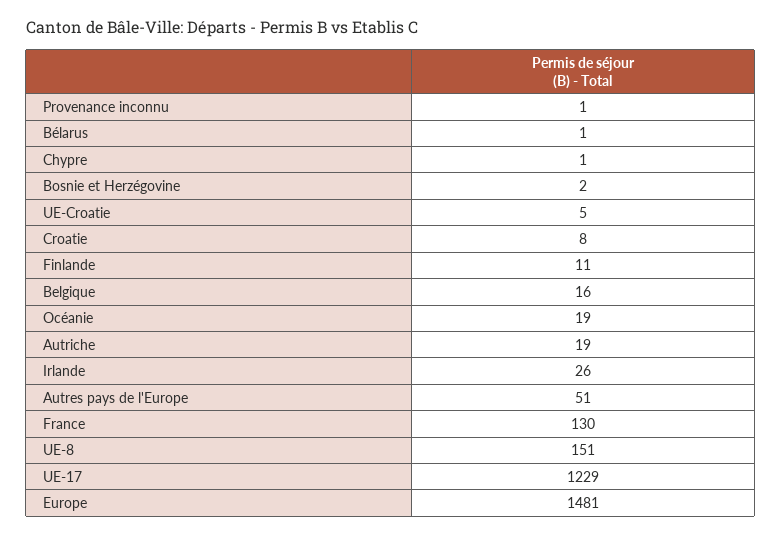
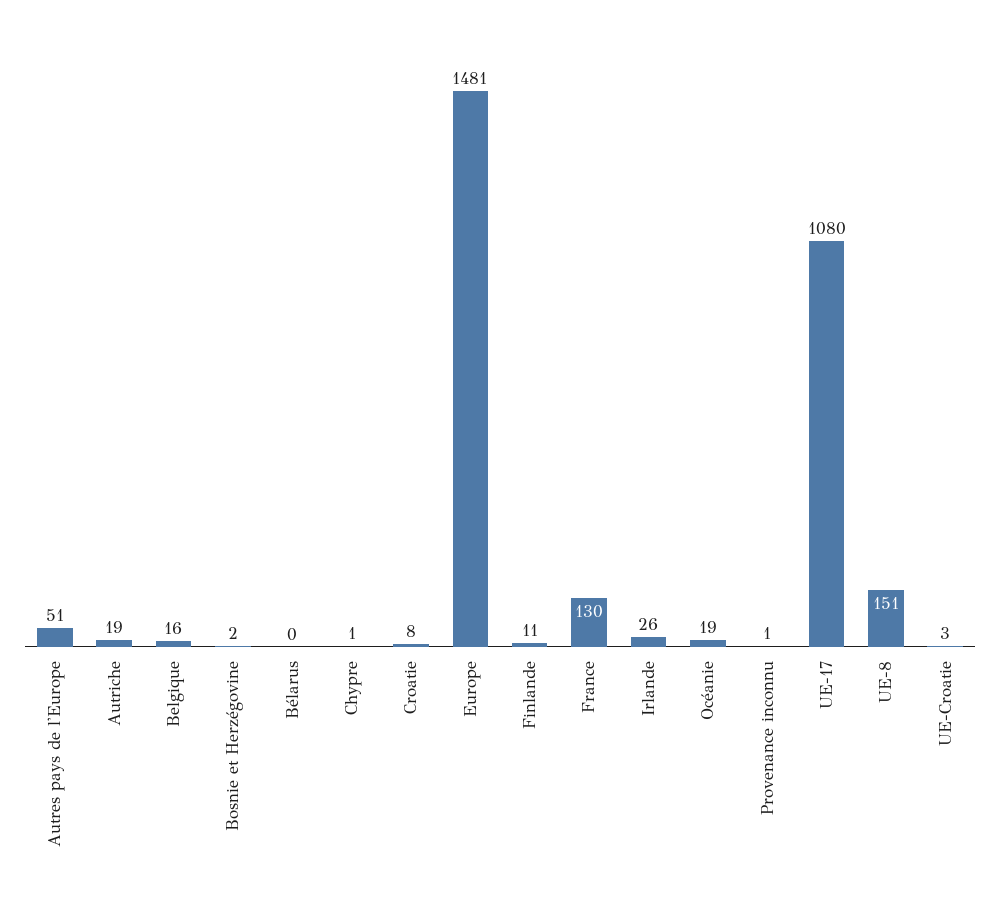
Bélarus: 1 -> 0
UE-Croatie: 5 -> 3
UE-17: 1229 -> 1080

